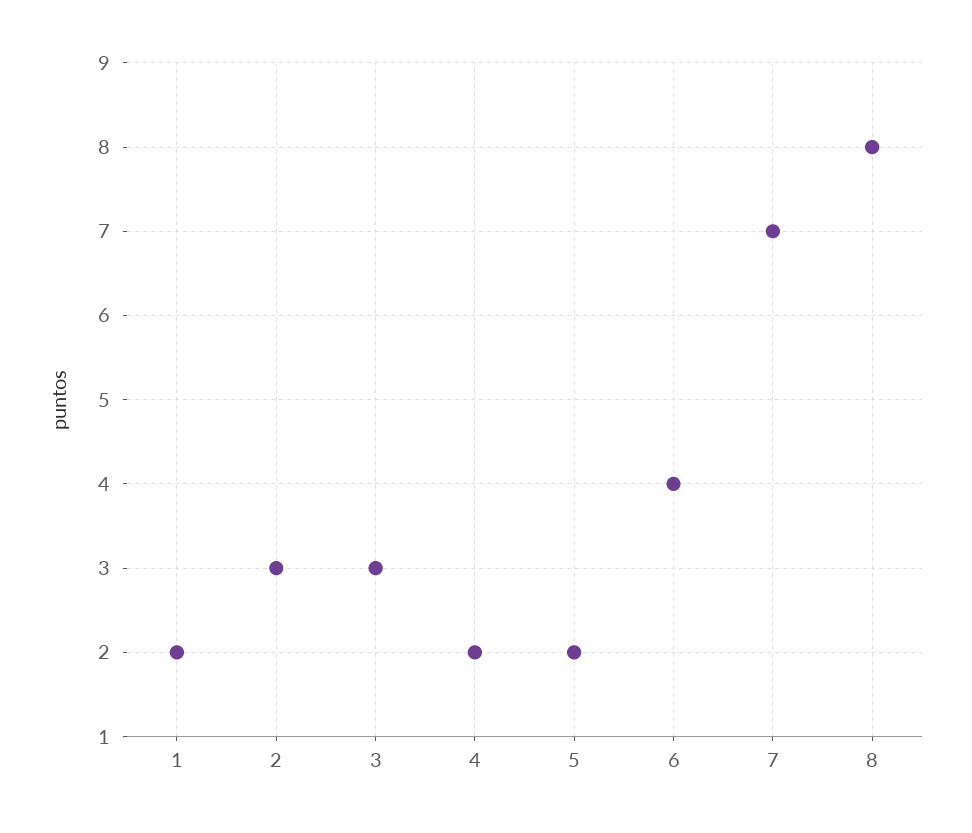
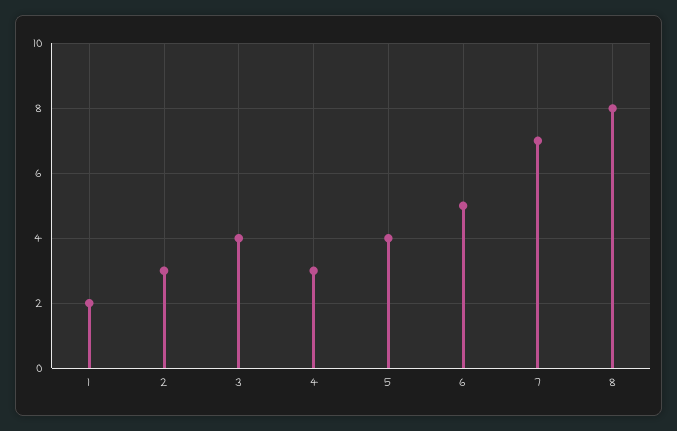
3: 3 -> 4
4: 2 -> 3
5: 2 -> 4
6: 4 -> 5

